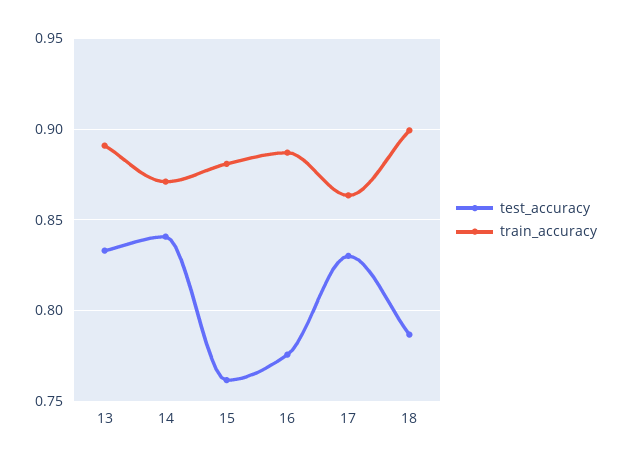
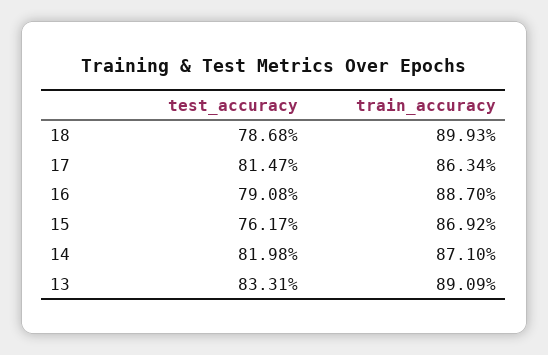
test_accuracy, 14: 0.84 -> 0.8198
train_accuracy, 15: 0.88 -> 0.8692
test_accuracy, 16: 0.775 -> 0.7908
test_accuracy, 17: 0.83 -> 0.8147

